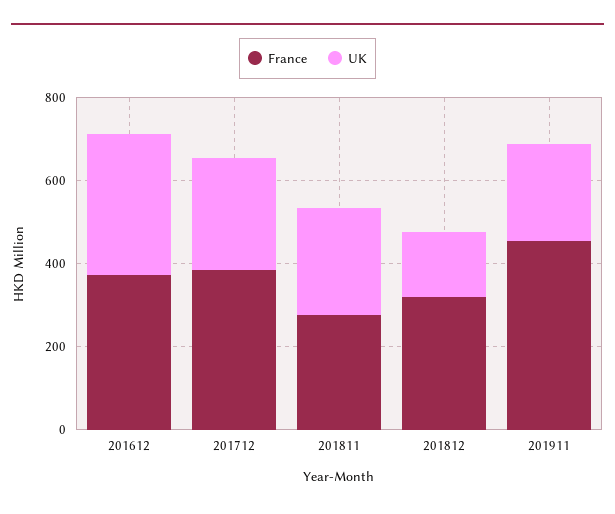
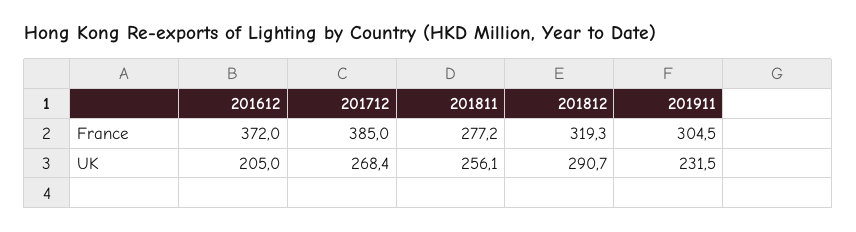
UK, 201612: 350 -> 205
UK, 201812: 150 -> 290.7
France, 201911: 450 -> 304.5

